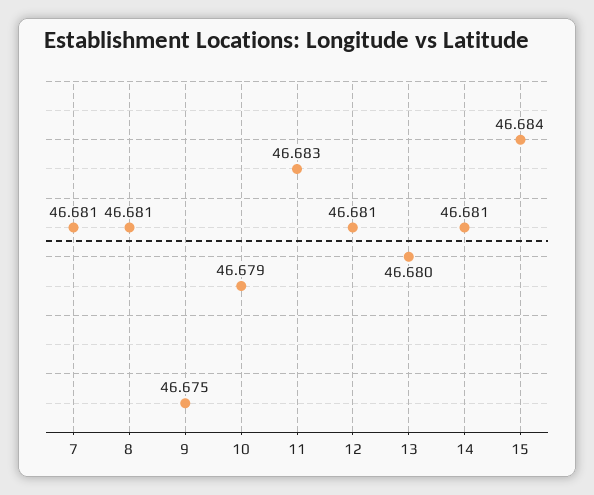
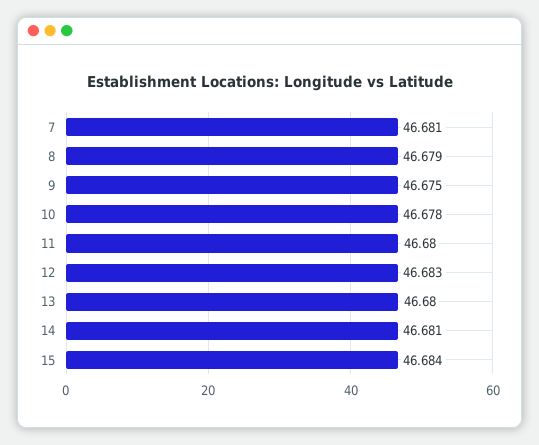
8: 46.681 -> 46.679
10: 46.679 -> 46.678
11: 46.683 -> 46.68
12: 46.681 -> 46.683

